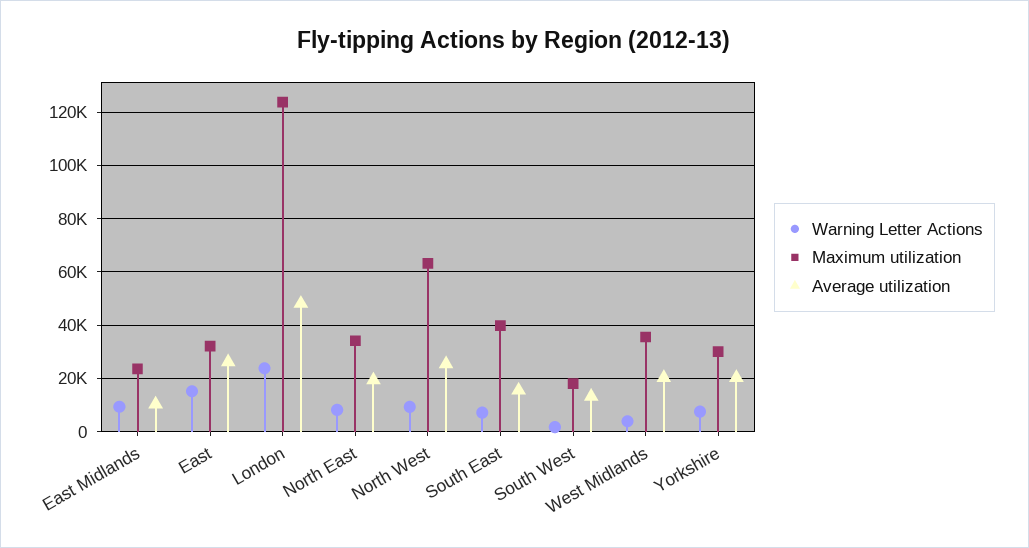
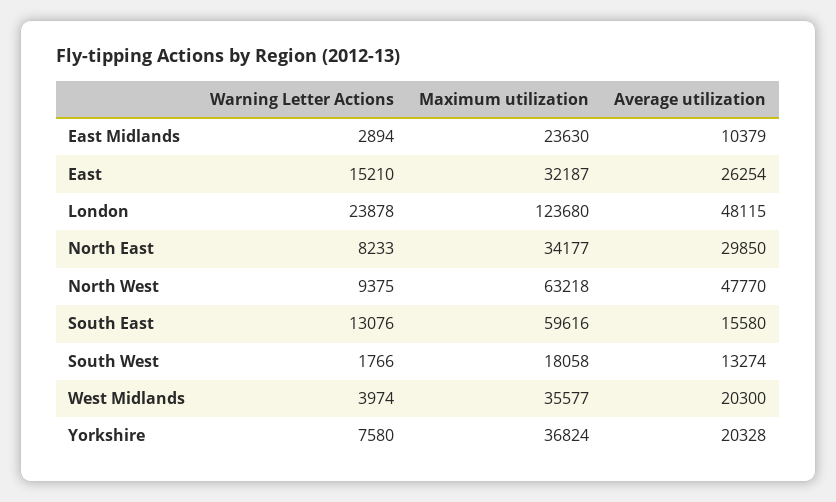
Warning Letter Actions, East Midlands: 10000 -> 2894
Average utilization, North East: 20000 -> 29850
Average utilization, North West: 25000 -> 47770
Warning Letter Actions, South East: 7500 -> 13076
Maximum utilization, South East: 40000 -> 59616
Maximum utilization, Yorkshire: 30000 -> 36824

